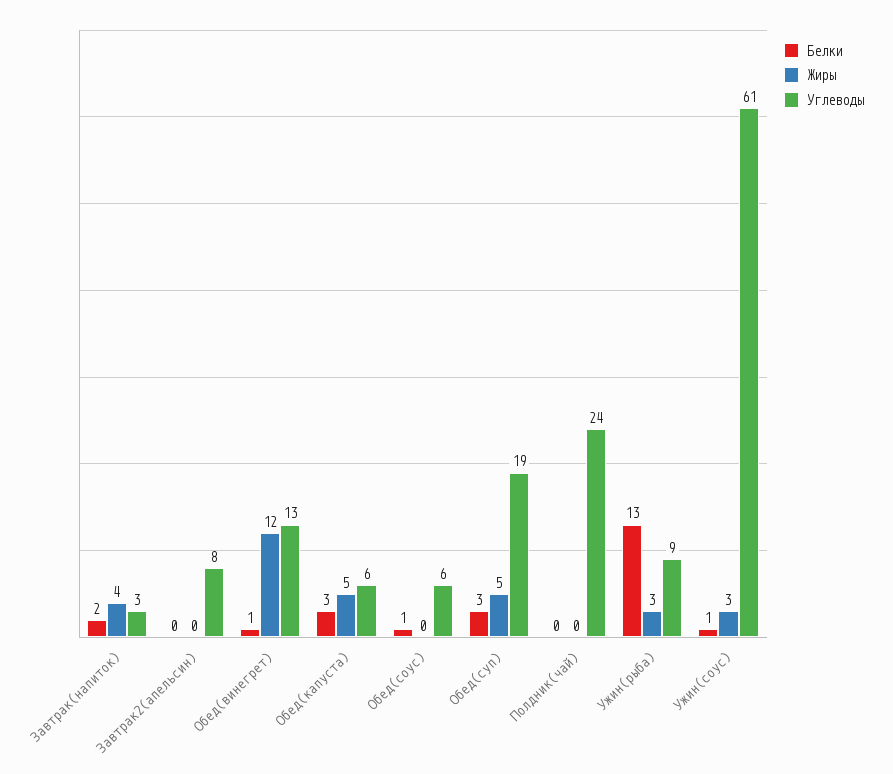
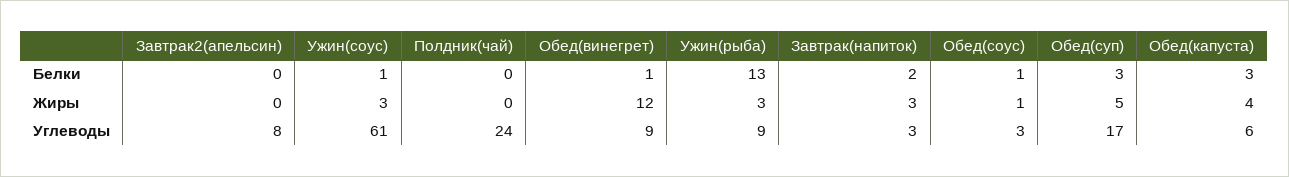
Жиры, Завтрак(напиток): 4 -> 3
Углеводы, Обед(винегрет): 13 -> 9
Жиры, Обед(капуста): 5 -> 4
Жиры, Обед(соус): 0 -> 1
Углеводы, Обед(соус): 6 -> 3
Углеводы, Обед(суп): 19 -> 17

